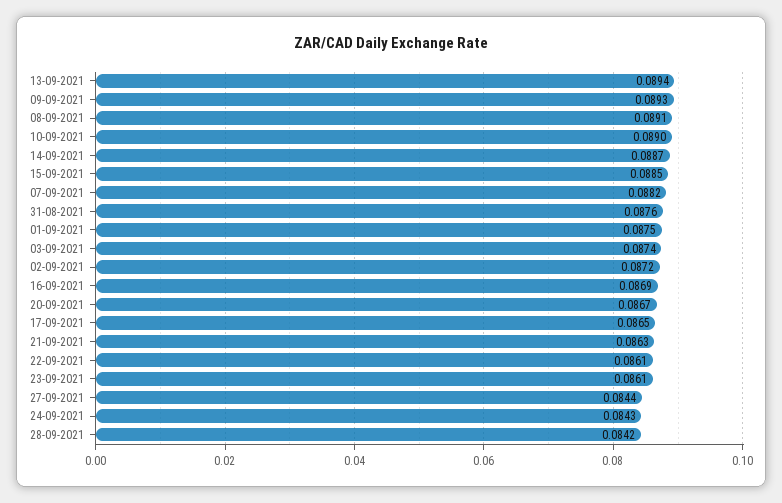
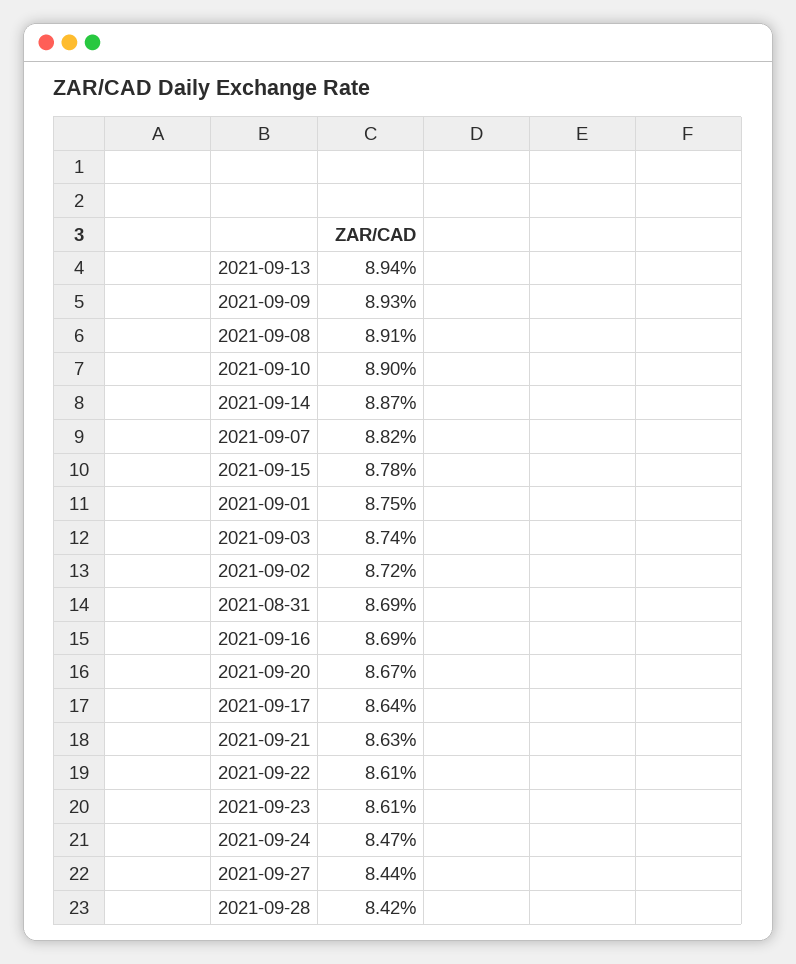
15-09-2021: 0.0885 -> 0.0878
31-08-2021: 0.0876 -> 0.0869
17-09-2021: 0.0865 -> 0.0864
24-09-2021: 0.0843 -> 0.0847

